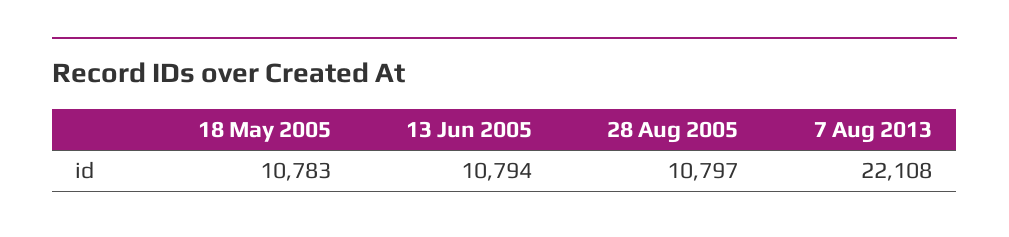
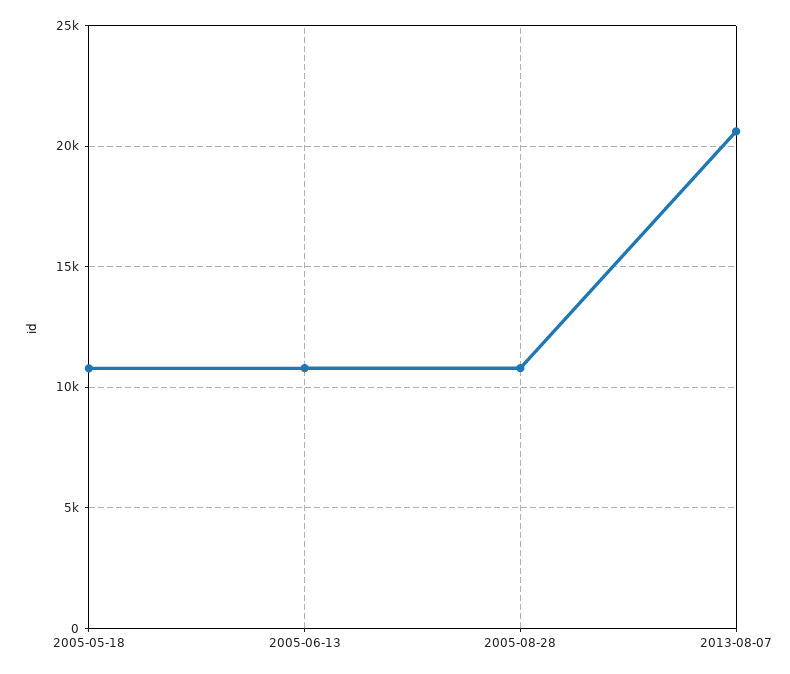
7 Aug 2013: 22108 -> 20500

